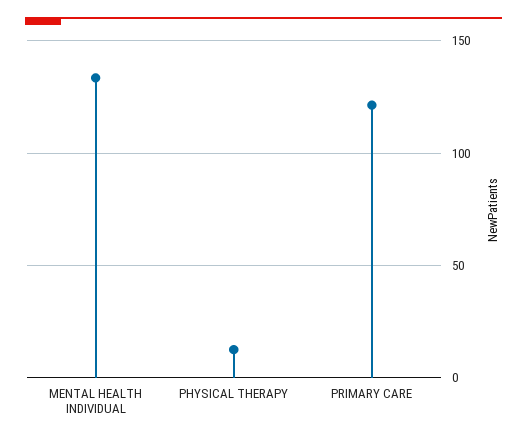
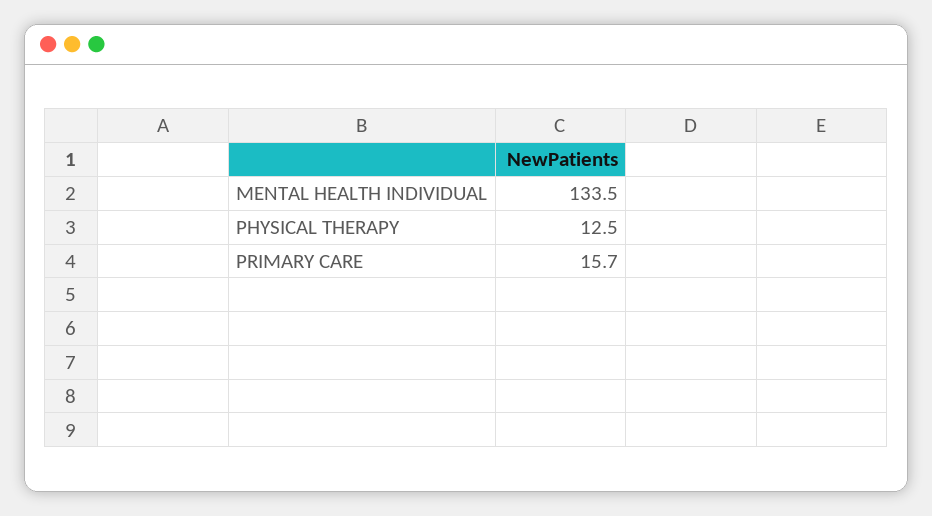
PRIMARY CARE: 120 -> 15.7

